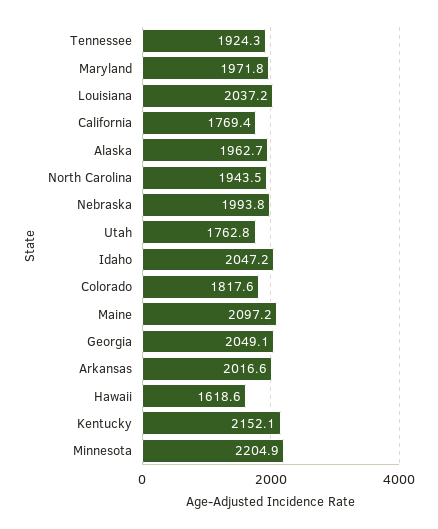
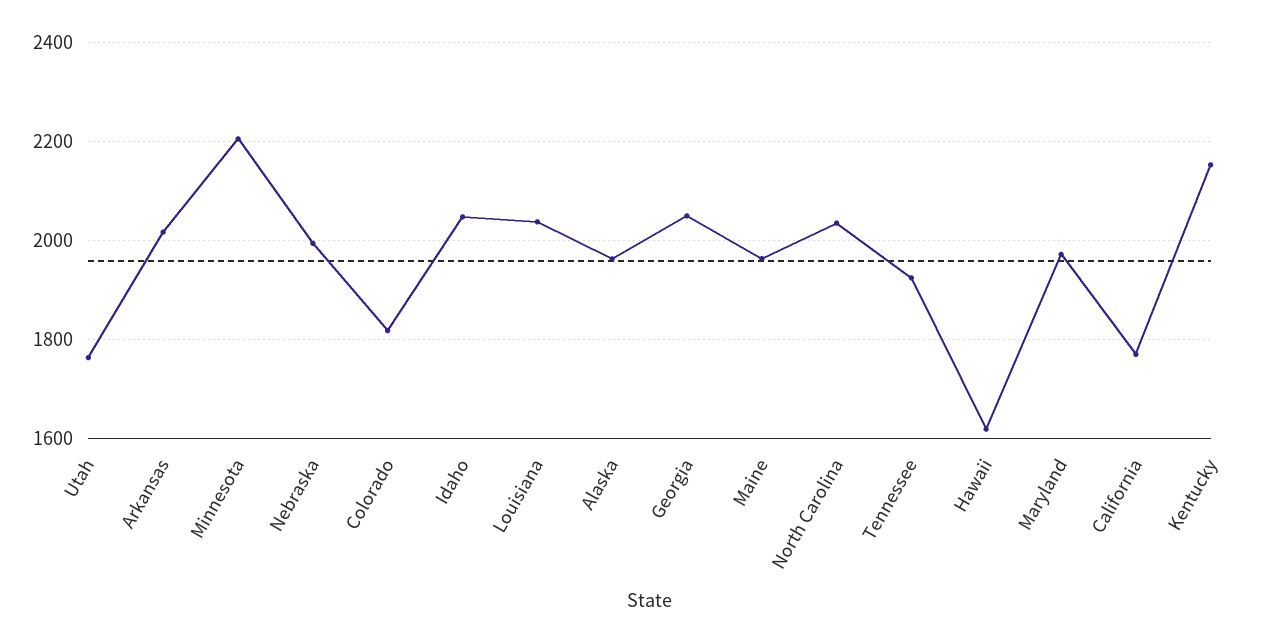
North Carolina: 1943.5 -> 2040
Maine: 2097.2 -> 1960

